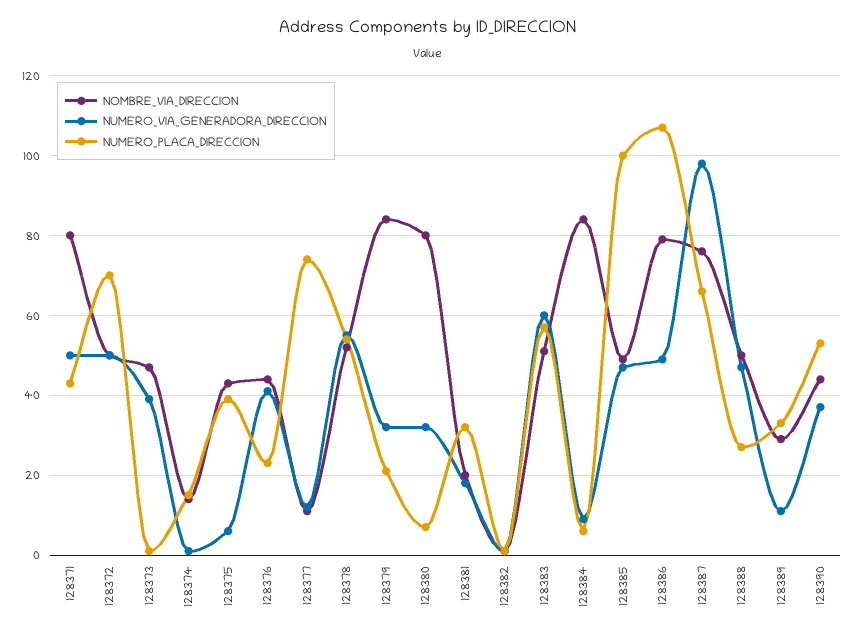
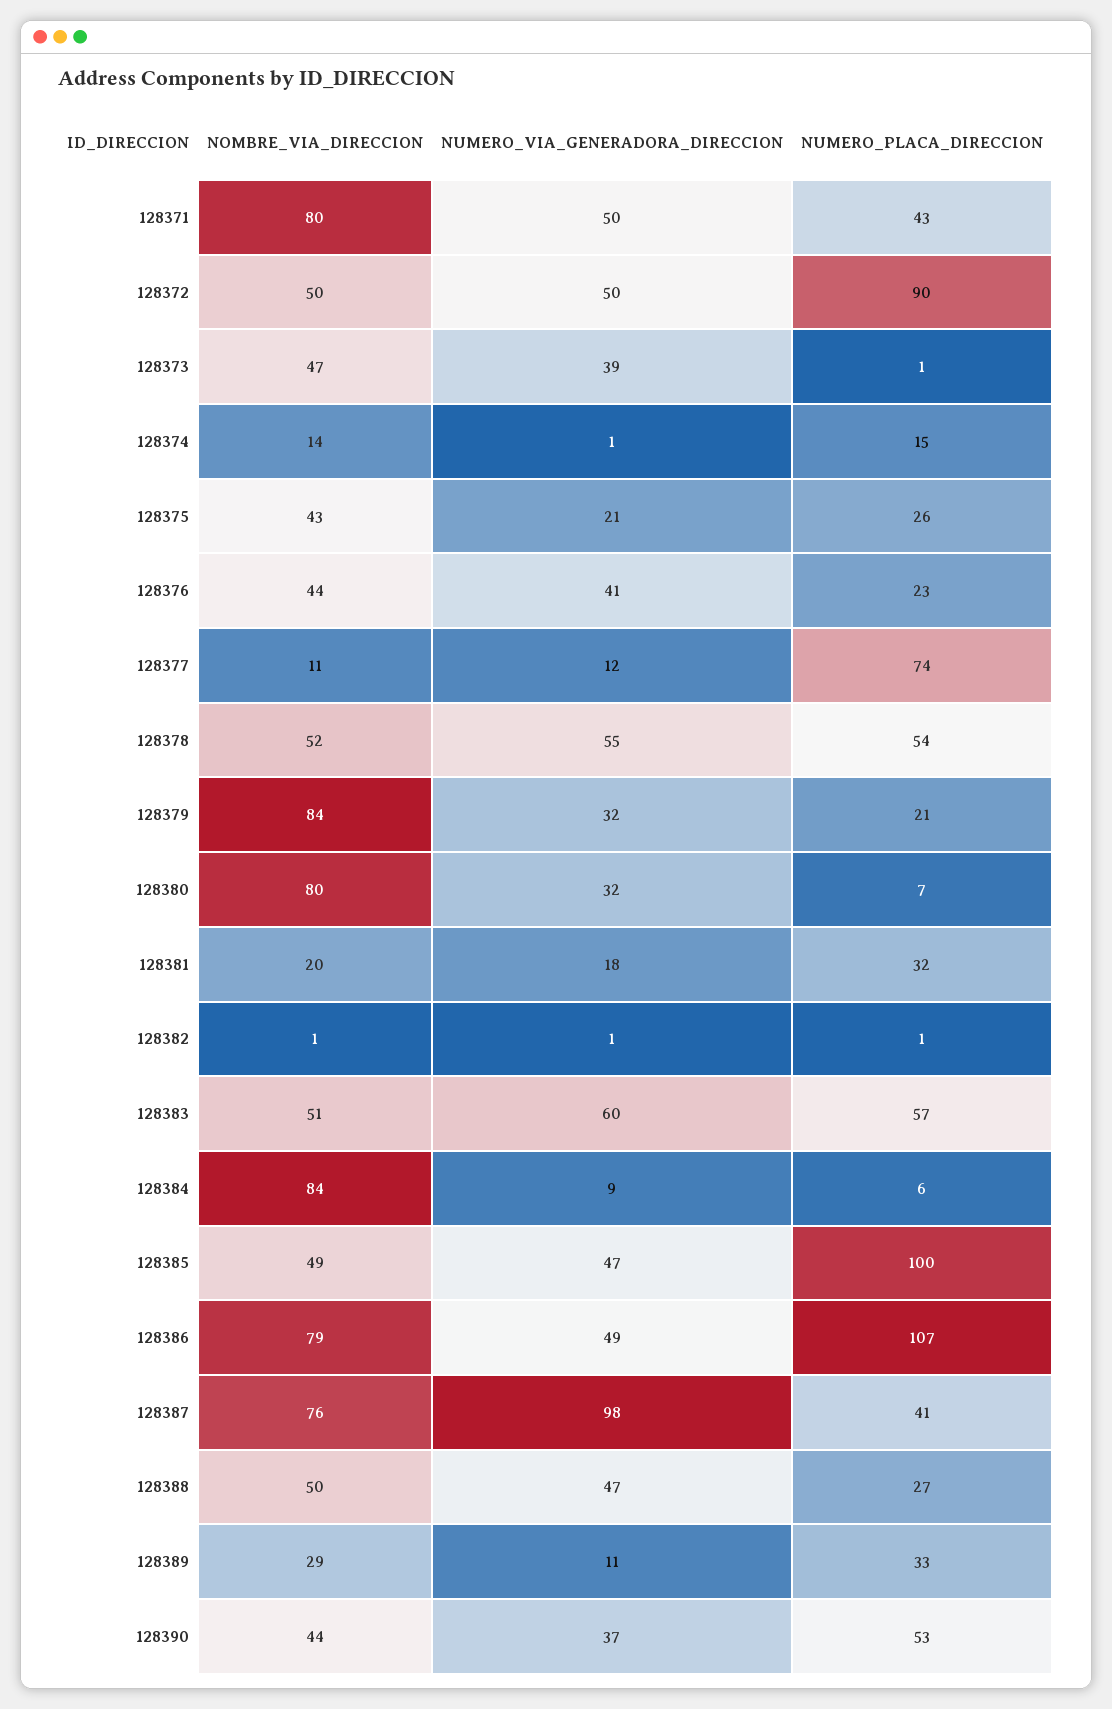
NUMERO_PLACA_DIRECCION, 128372: 70 -> 90
NUMERO_VIA_GENERADORA_DIRECCION, 128375: 5 -> 21
NUMERO_PLACA_DIRECCION, 128375: 40 -> 26
NUMERO_PLACA_DIRECCION, 128387: 65 -> 41

